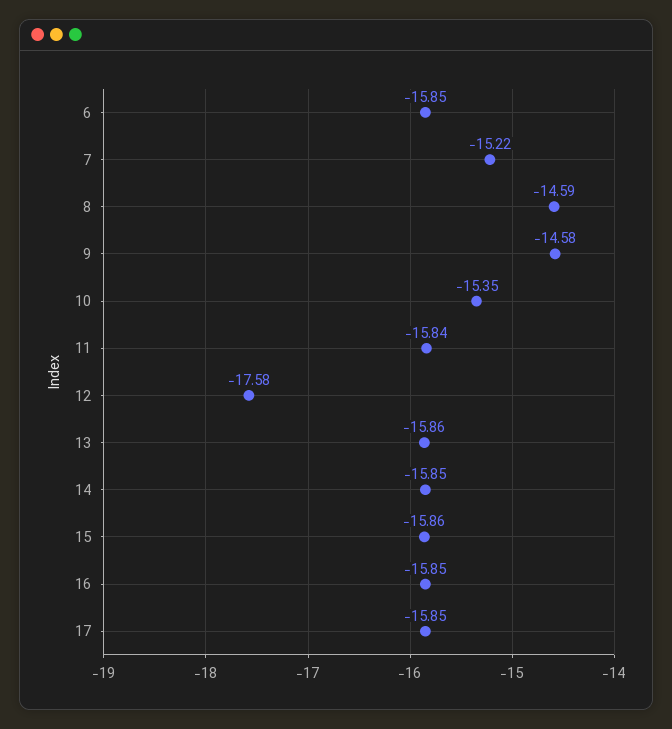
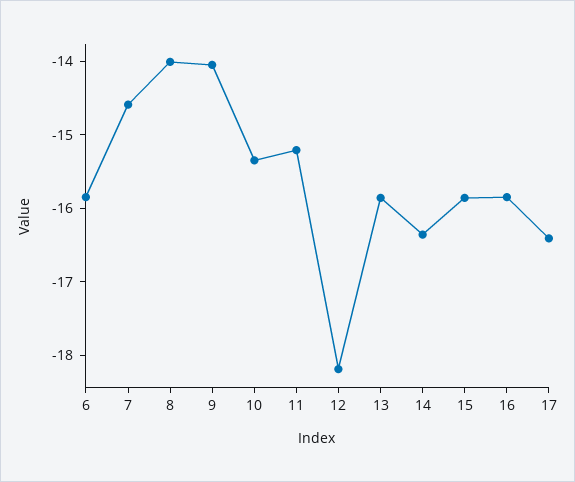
7: -15.22 -> -14.6
8: -14.59 -> -14
9: -14.58 -> -14
11: -15.84 -> -15.2
12: -17.58 -> -18.2
14: -15.85 -> -16.4
17: -15.85 -> -16.4

